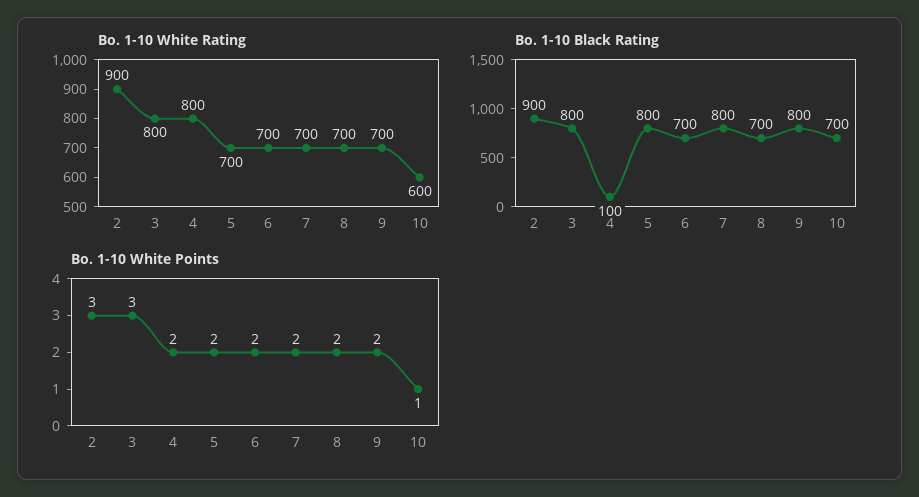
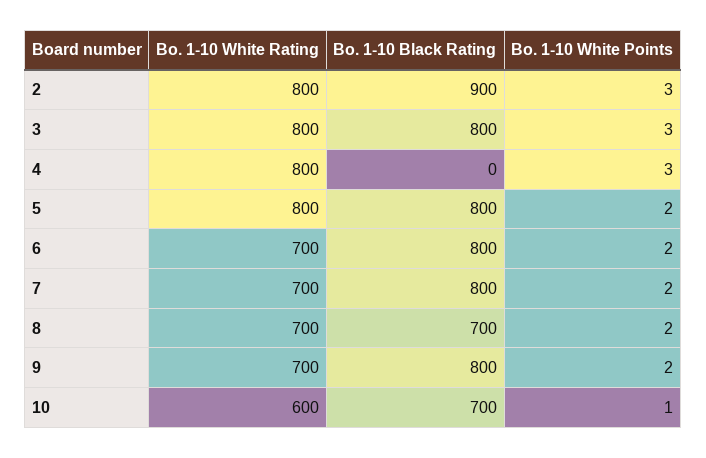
Bo. 1-10 White Rating, 2: 900 -> 800
Bo. 1-10 White Rating, 5: 700 -> 800
Bo. 1-10 Black Rating, 4: 100 -> 0
Bo. 1-10 Black Rating, 6: 700 -> 800
Bo. 1-10 White Points, 4: 2 -> 3

